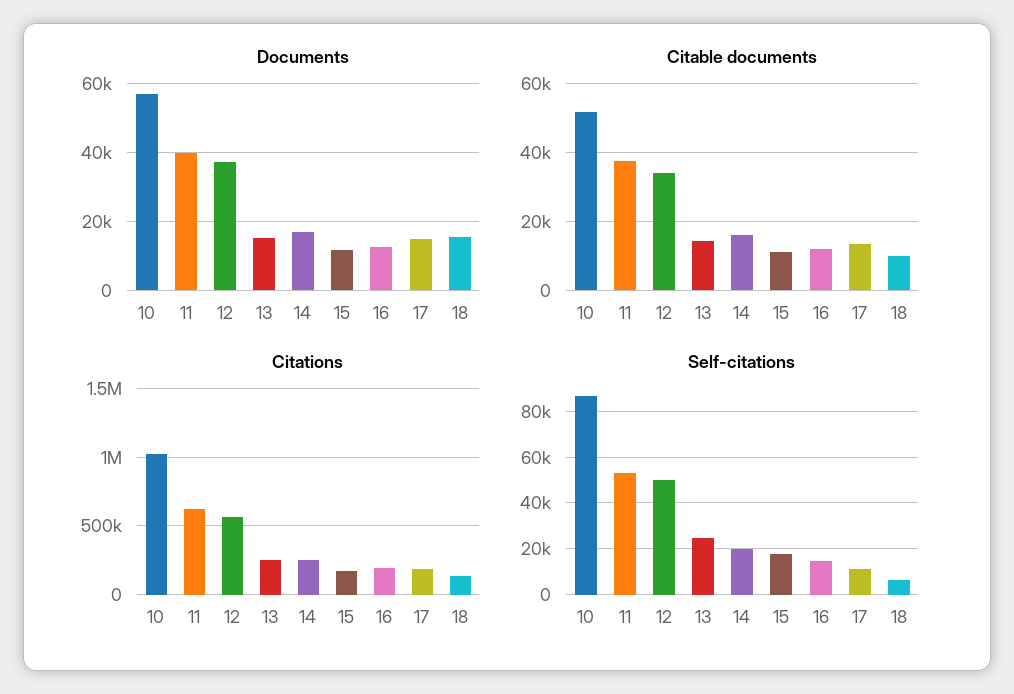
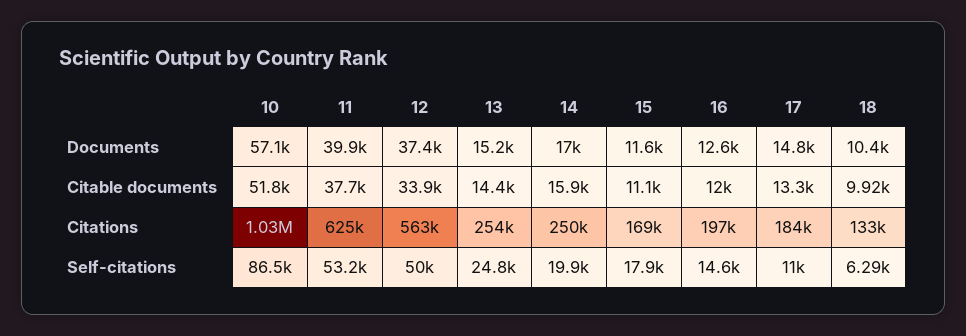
Documents, 18: 16000 -> 10400

